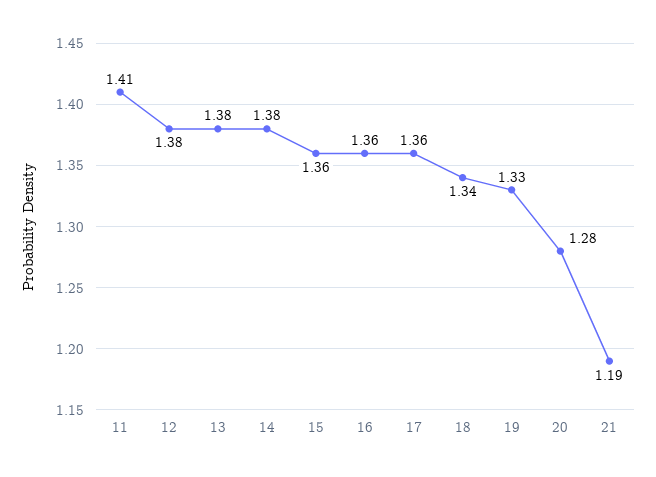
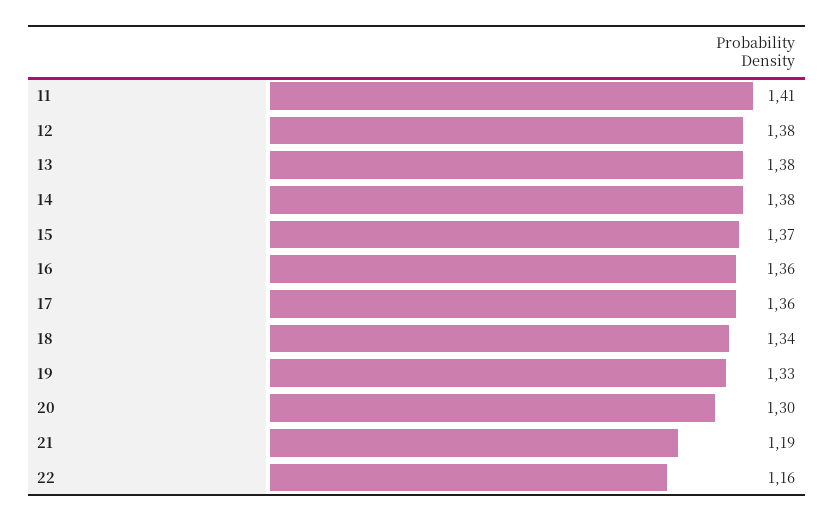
15: 1.36 -> 1.37
20: 1.28 -> 1.3
22: none -> 1.16

